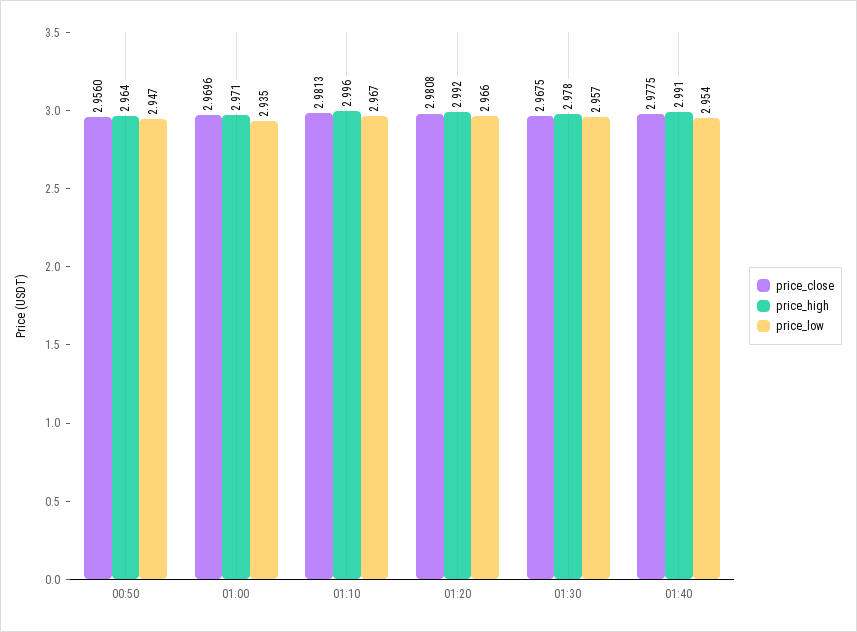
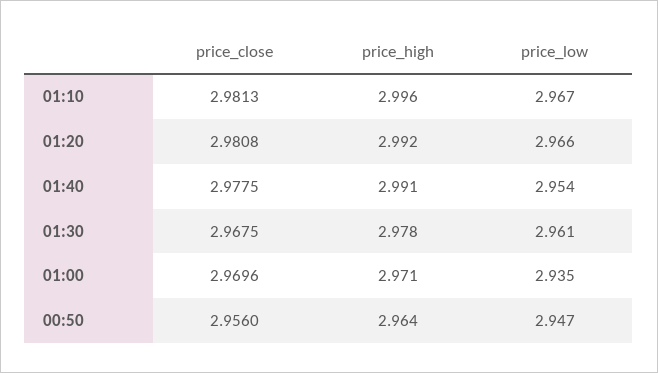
price_low, 01:30: 2.957 -> 2.961

